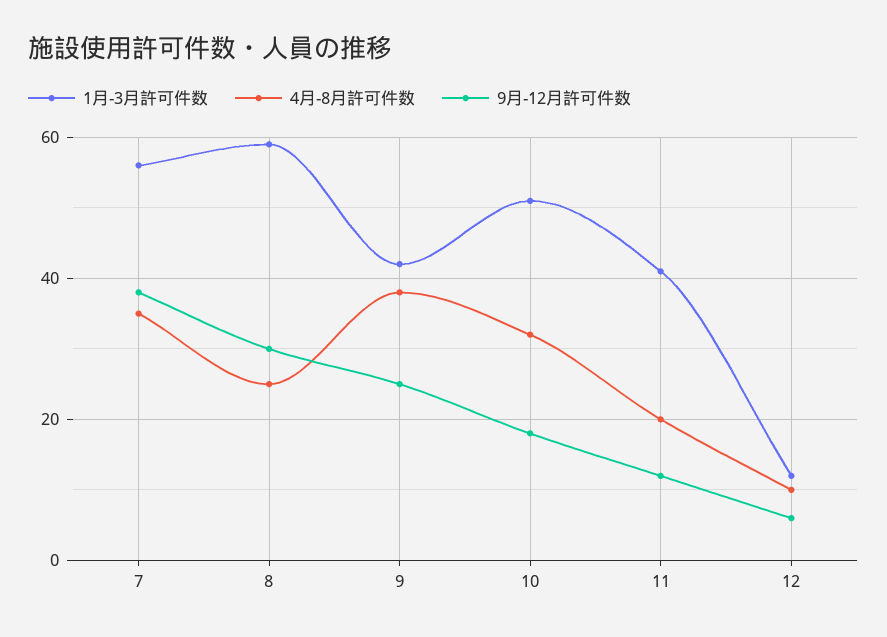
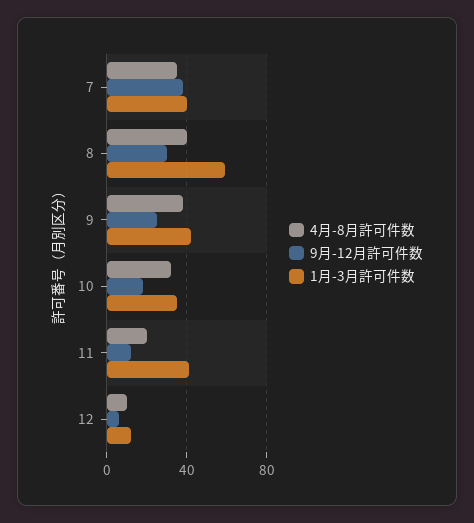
1月-3月許可件数, 7: 55 -> 40
4月-8月許可件数, 8: 25 -> 40
1月-3月許可件数, 10: 50 -> 35

